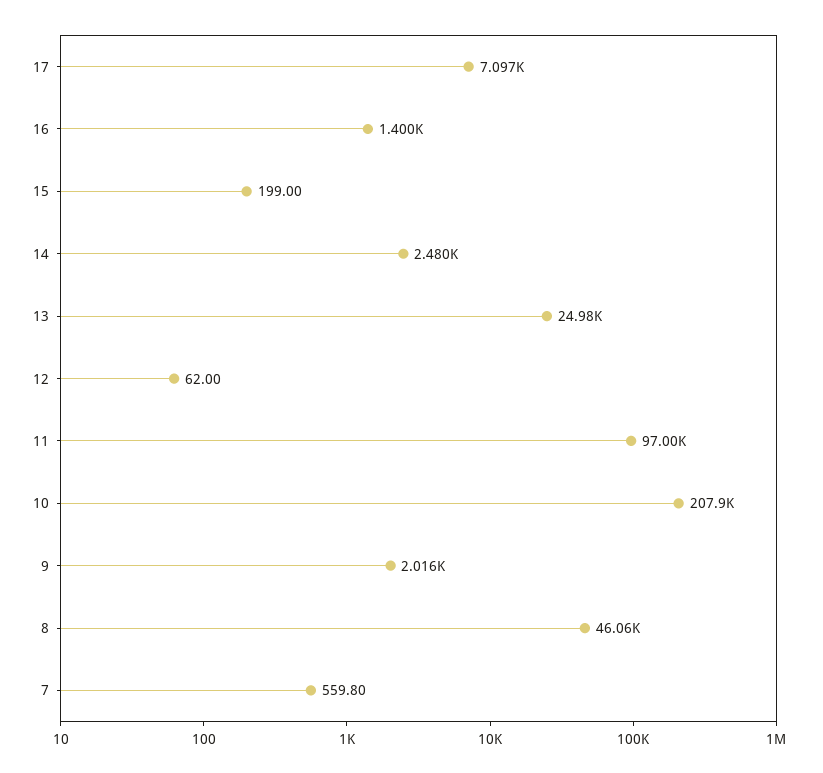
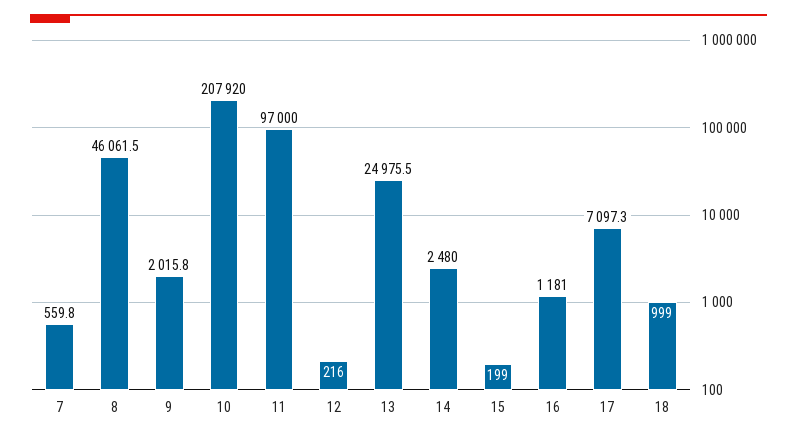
16: 1400 -> 1181
12: 62 -> 216
18: none -> 999

